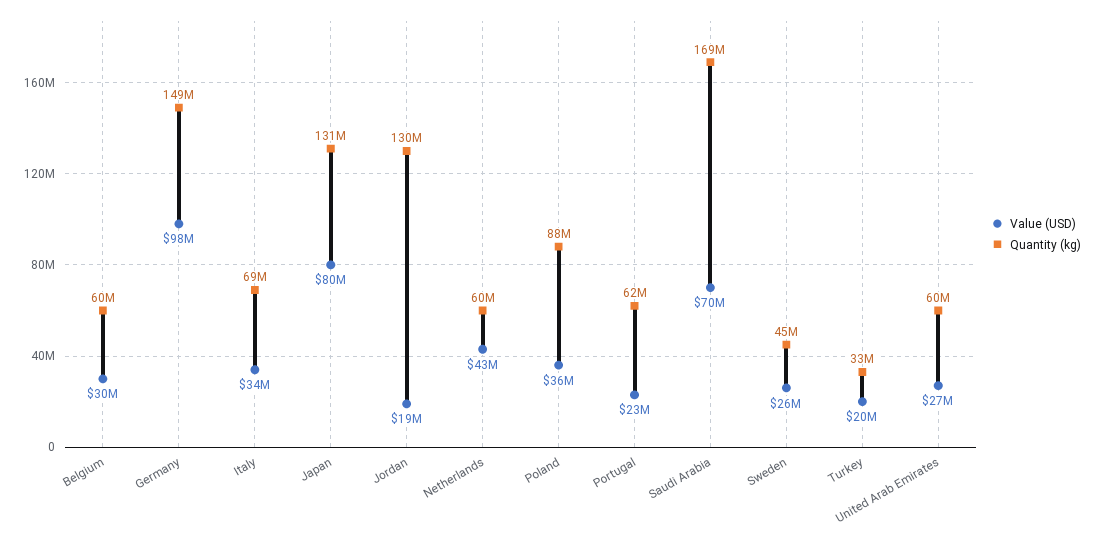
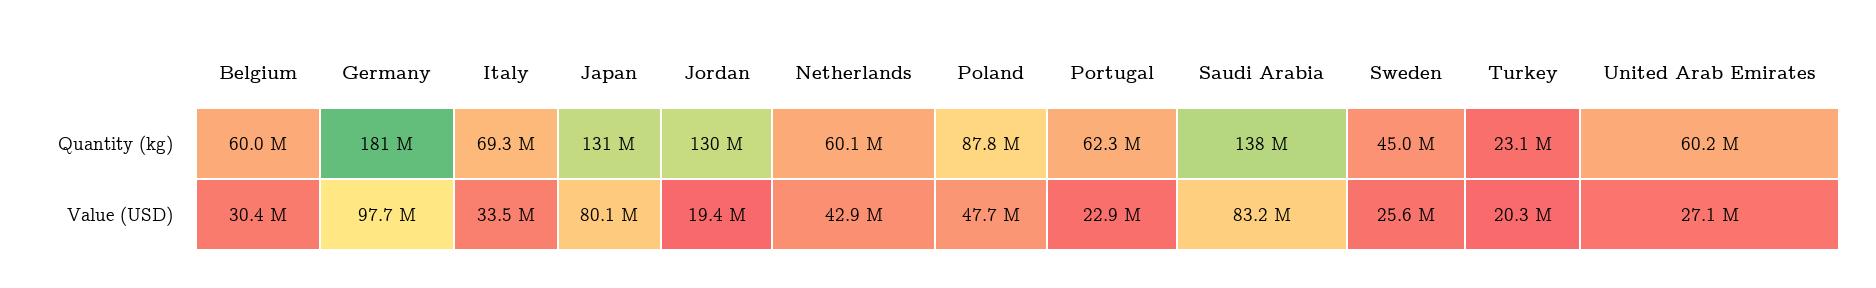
Quantity (kg), Germany: 149000000 -> 181000000
Value (USD), Poland: 36000000 -> 47700000
Value (USD), Saudi Arabia: 70000000 -> 83200000
Quantity (kg), Saudi Arabia: 169000000 -> 138000000
Quantity (kg), Turkey: 33000000 -> 23100000

